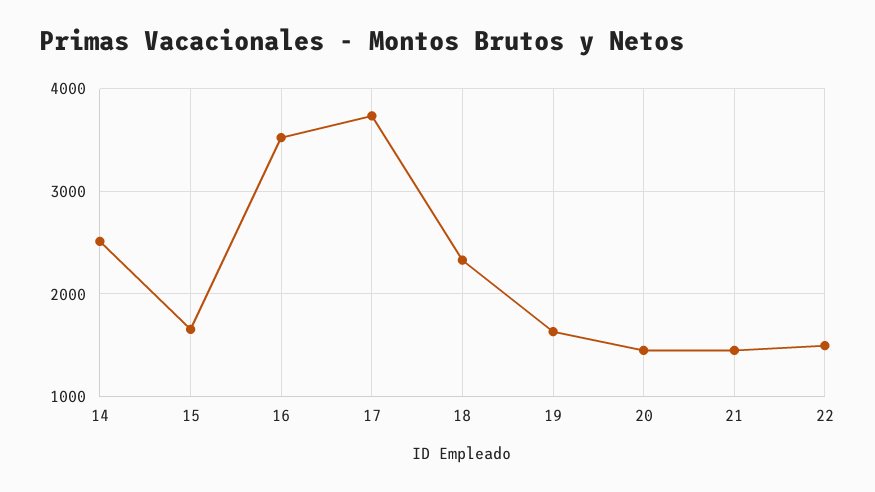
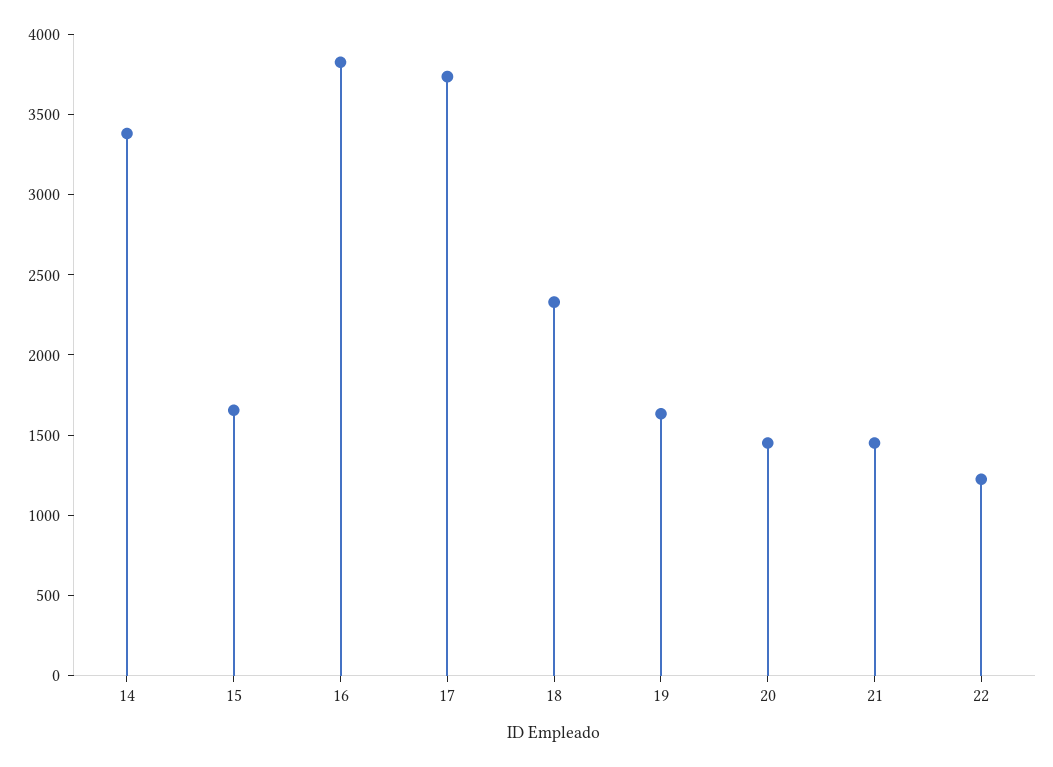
14: 2500 -> 3400
16: 3500 -> 3800
22: 1500 -> 1200

